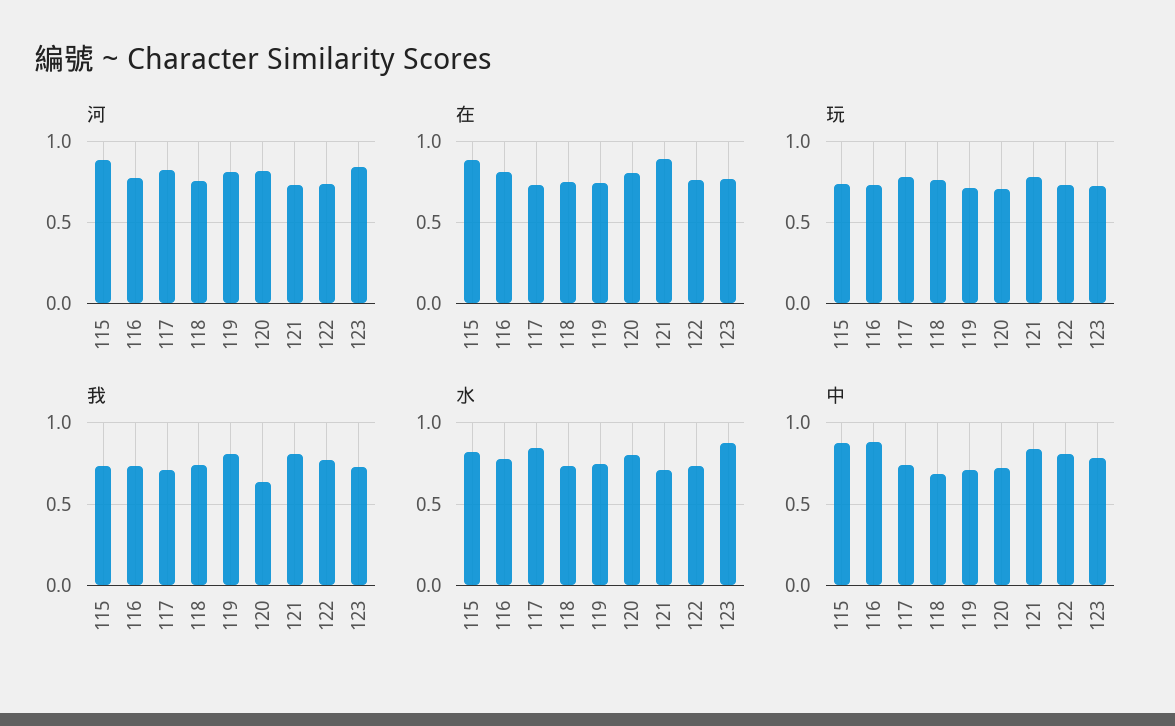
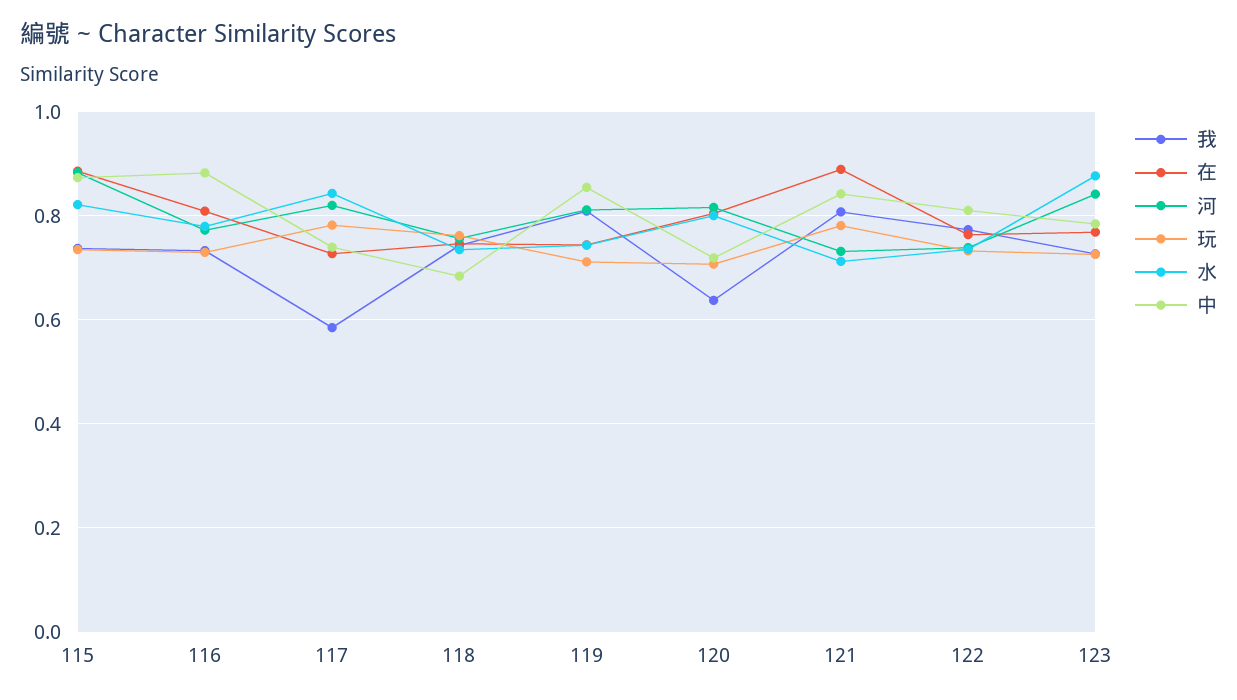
我, 117: 0.7 -> 0.58
中, 119: 0.7 -> 0.86

